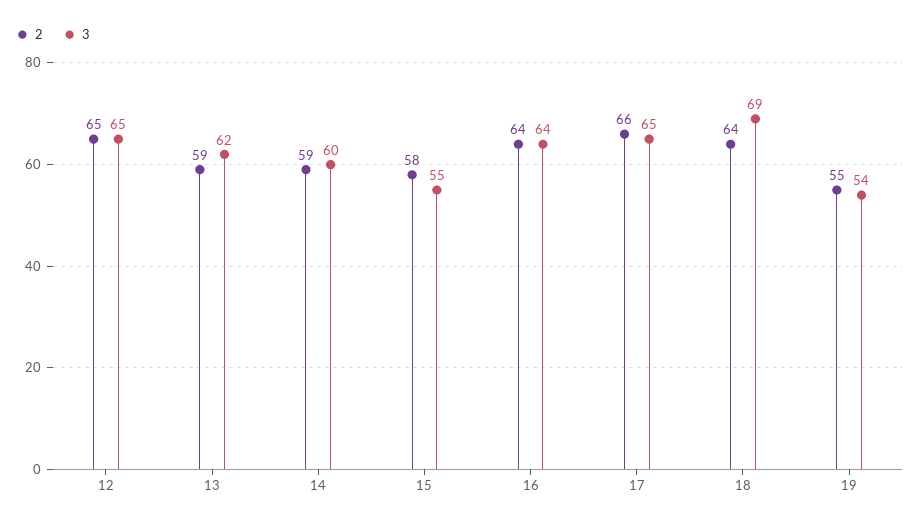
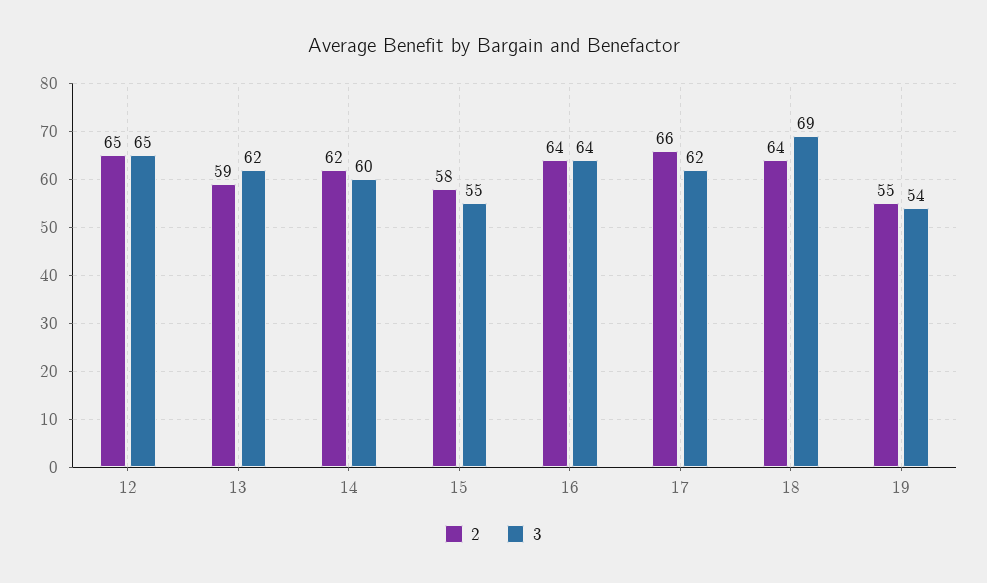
2, 14: 59 -> 62
3, 17: 65 -> 62

